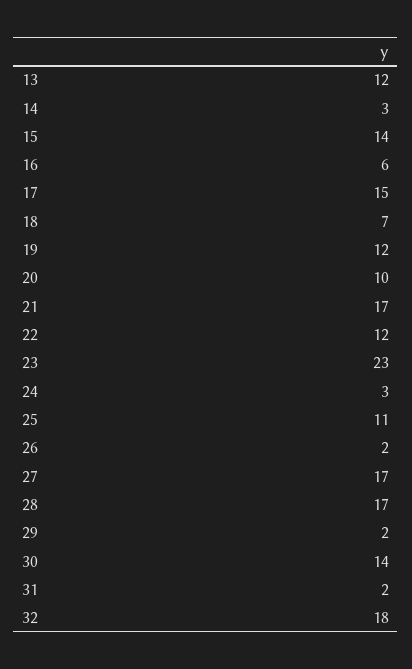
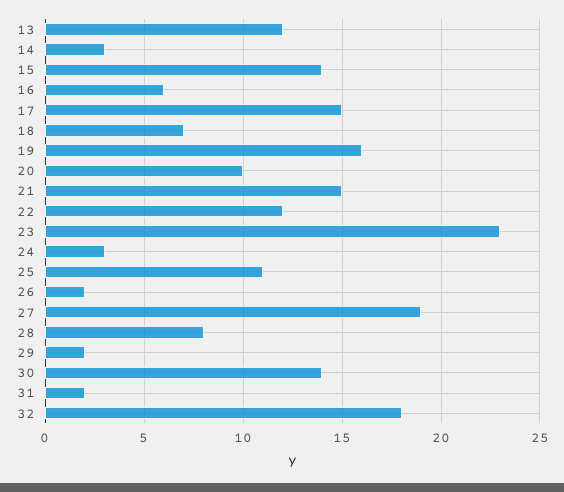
19: 12 -> 16
21: 17 -> 15
27: 17 -> 19
28: 17 -> 8

